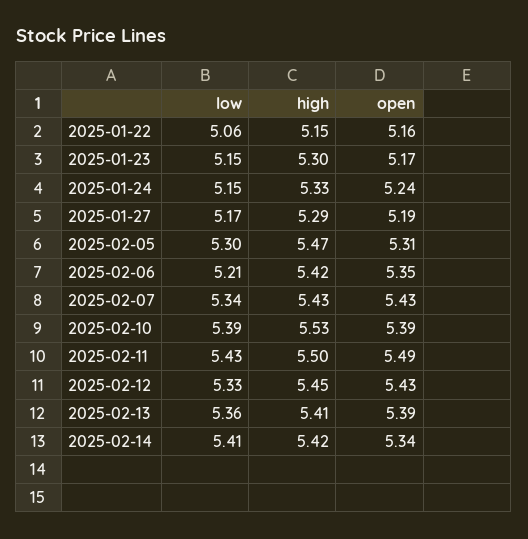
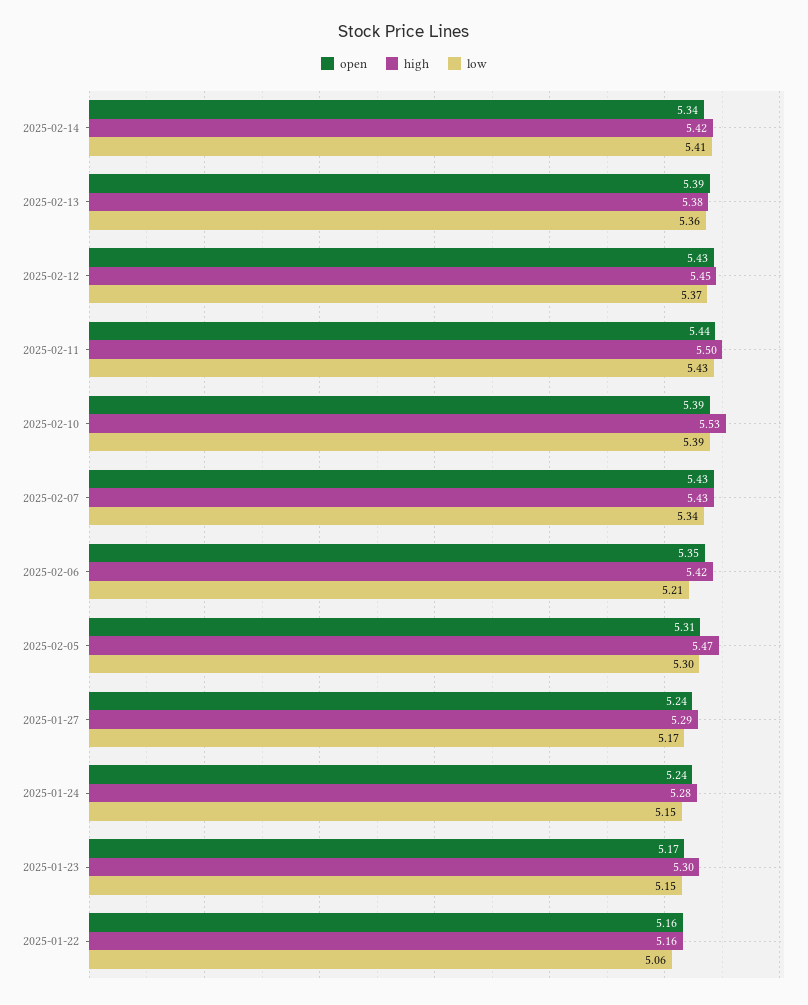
high, 2025-01-22: 5.15 -> 5.16
high, 2025-01-24: 5.33 -> 5.28
open, 2025-01-27: 5.19 -> 5.24
open, 2025-02-11: 5.49 -> 5.44
low, 2025-02-12: 5.33 -> 5.37
high, 2025-02-13: 5.41 -> 5.38

